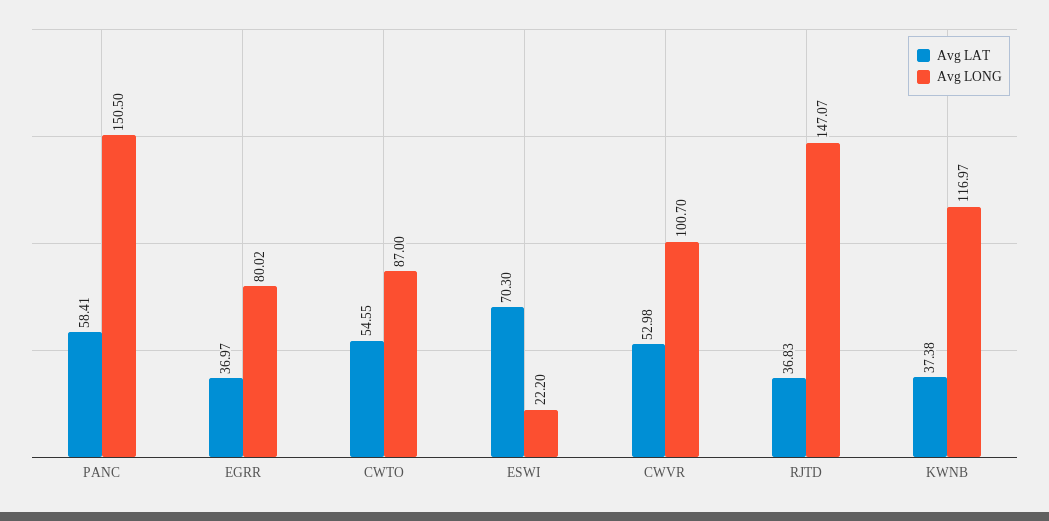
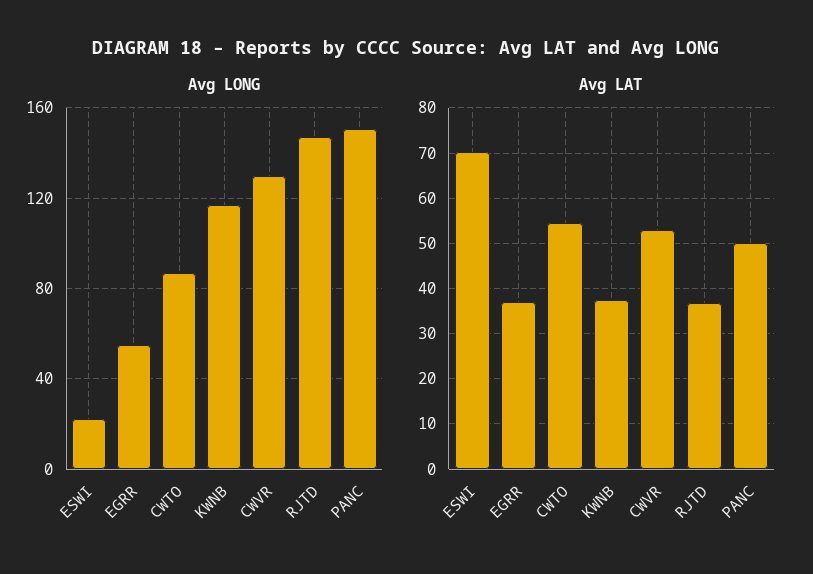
Avg LAT, PANC: 58.41 -> 50
Avg LONG, EGRR: 80.02 -> 55
Avg LONG, CWVR: 100.7 -> 130

